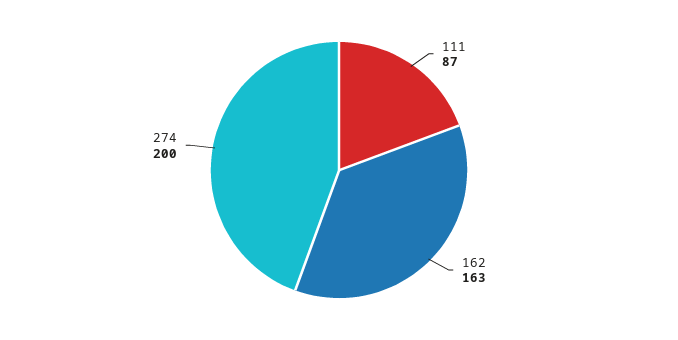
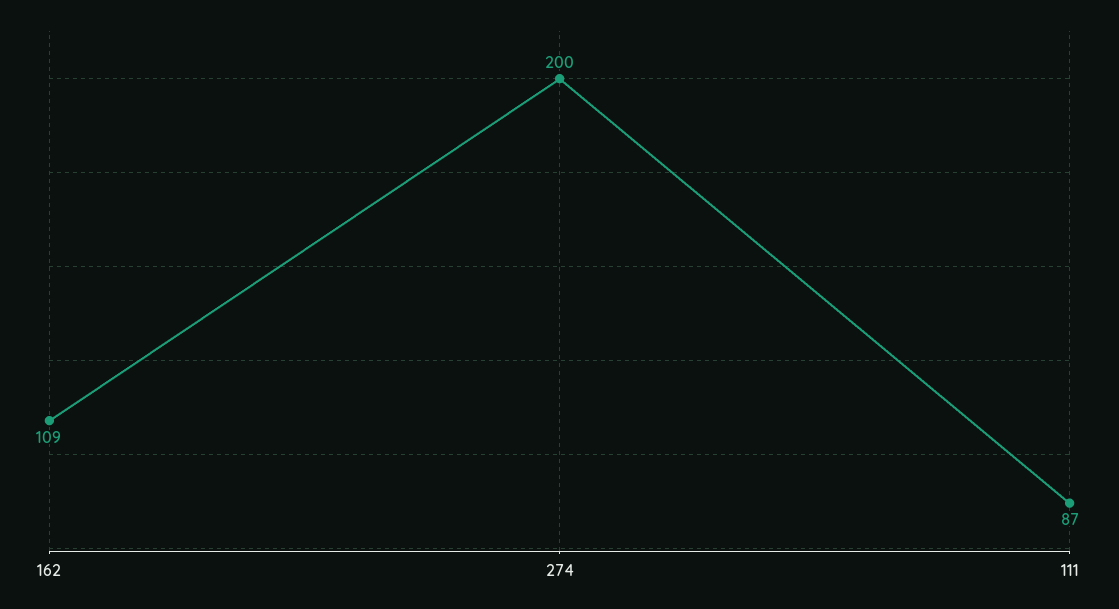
162: 163 -> 109

